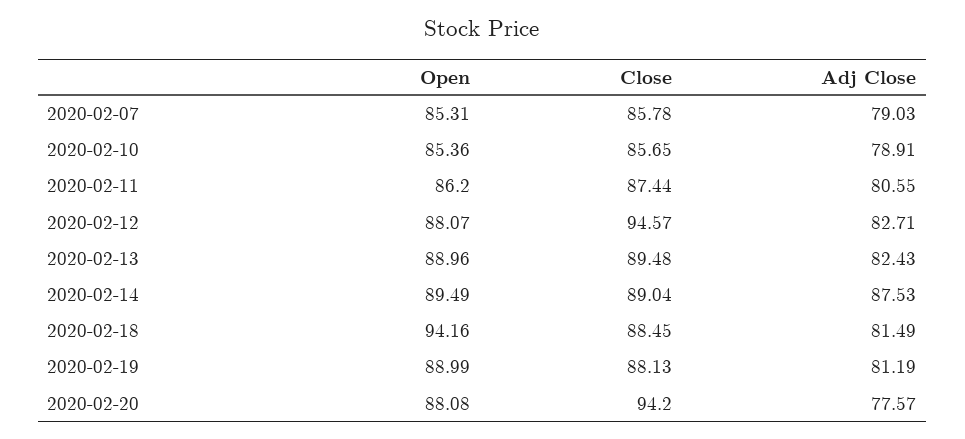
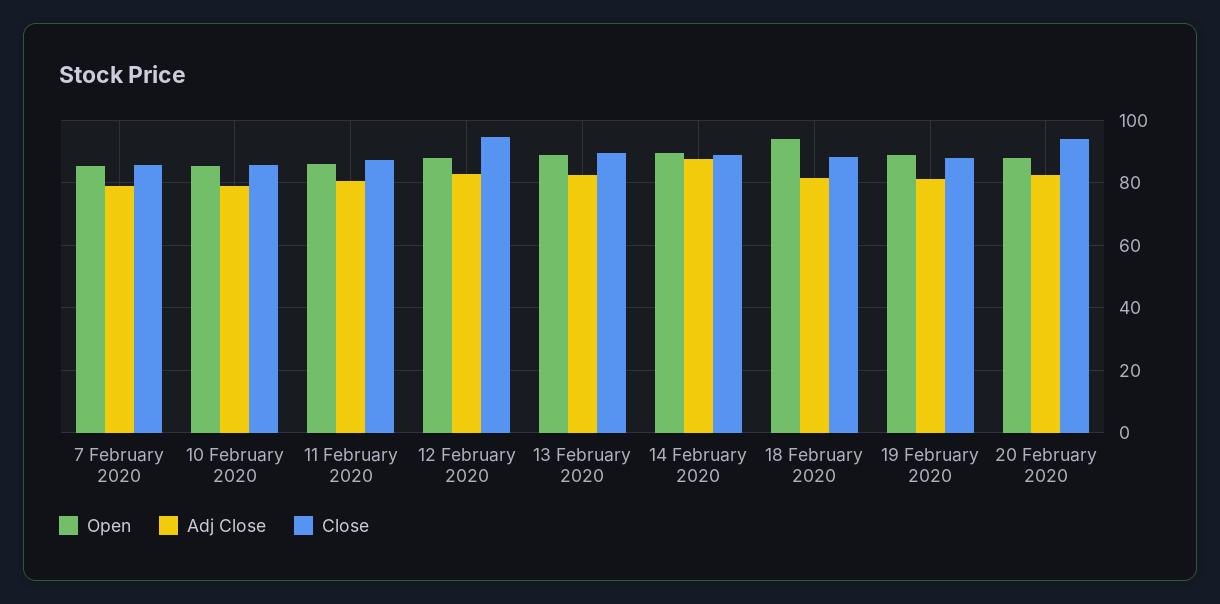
Adj Close, 2020-02-20: 77.57 -> 82

